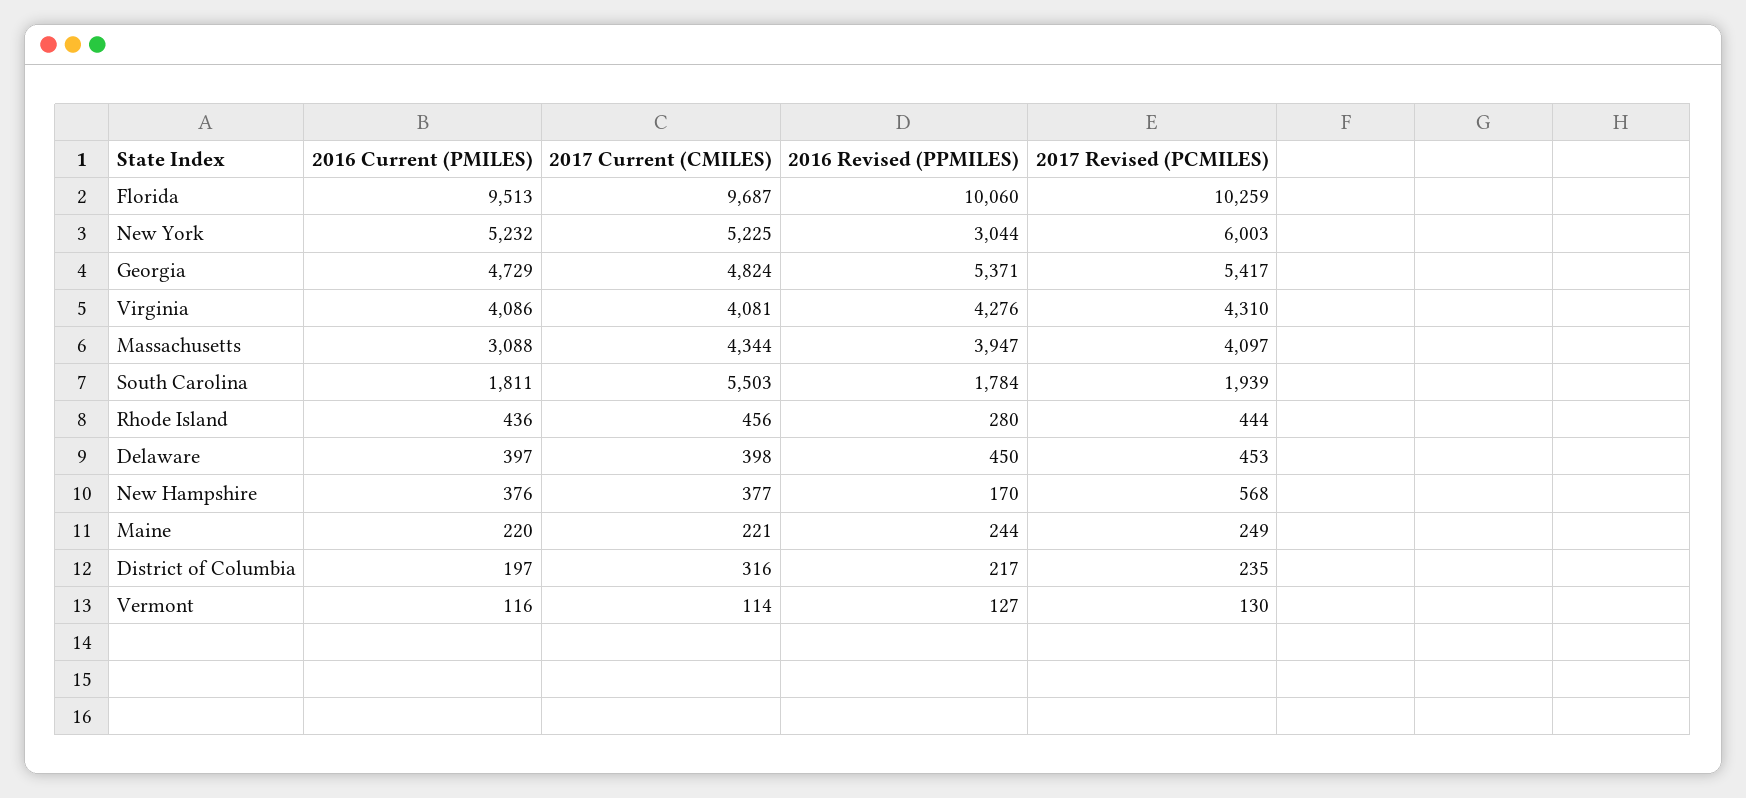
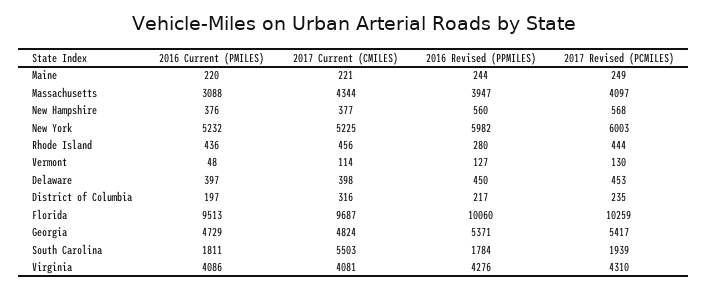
2016 Revised (PPMILES), New York: 3044 -> 5982
2016 Revised (PPMILES), New Hampshire: 170 -> 560
2016 Current (PMILES), Vermont: 116 -> 48

